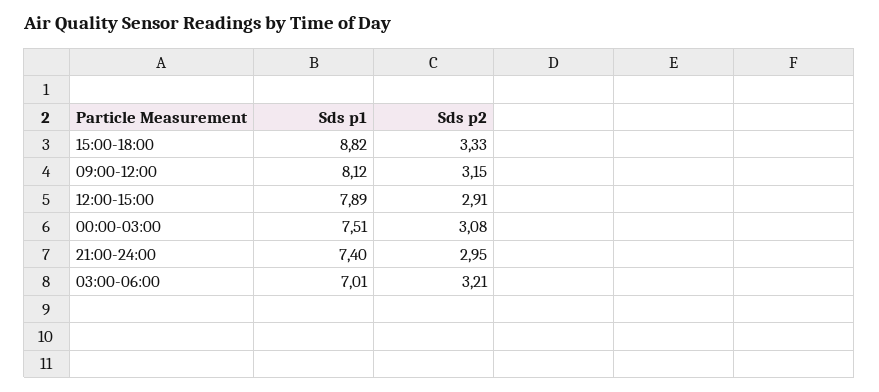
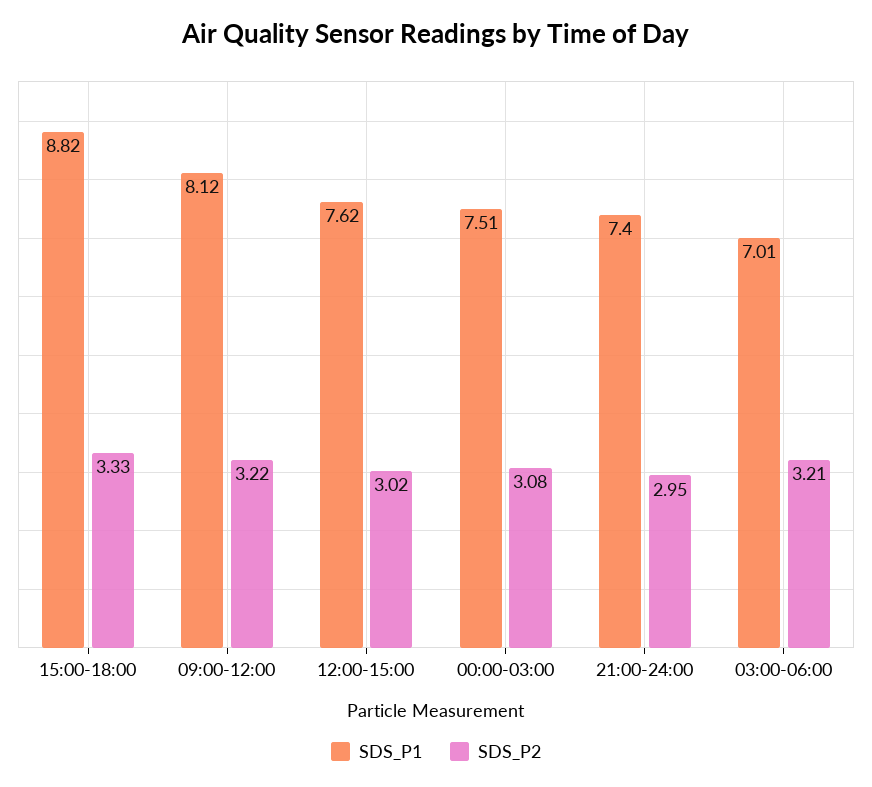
Sds p2, 09:00-12:00: 3.15 -> 3.22
Sds p1, 12:00-15:00: 7.89 -> 7.62
Sds p2, 12:00-15:00: 2.91 -> 3.02

